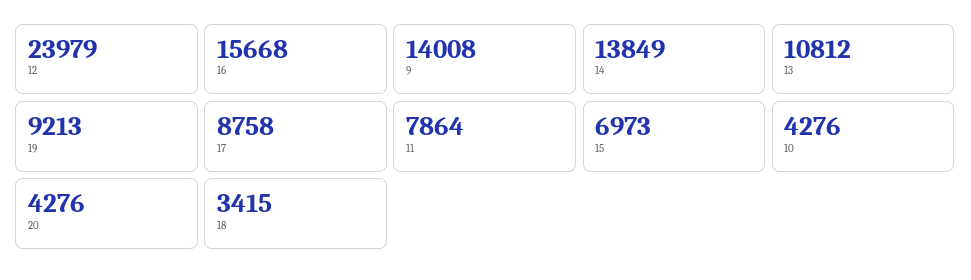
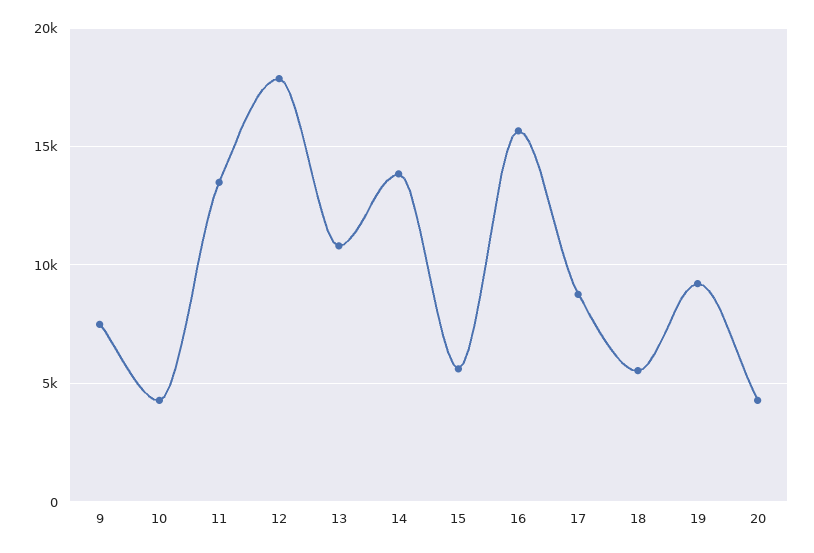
12: 23979 -> 18000
9: 14008 -> 7500
11: 7864 -> 13500
15: 6973 -> 5500
18: 3415 -> 5500

